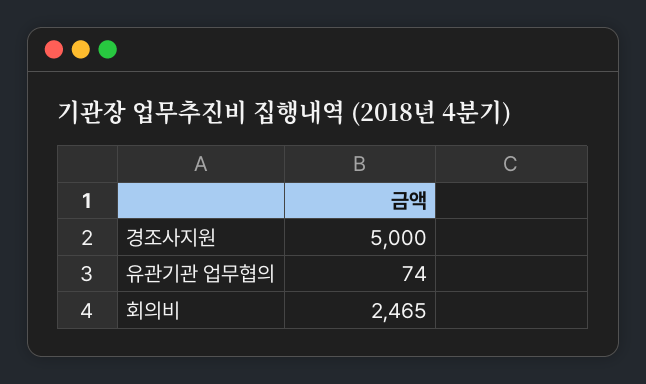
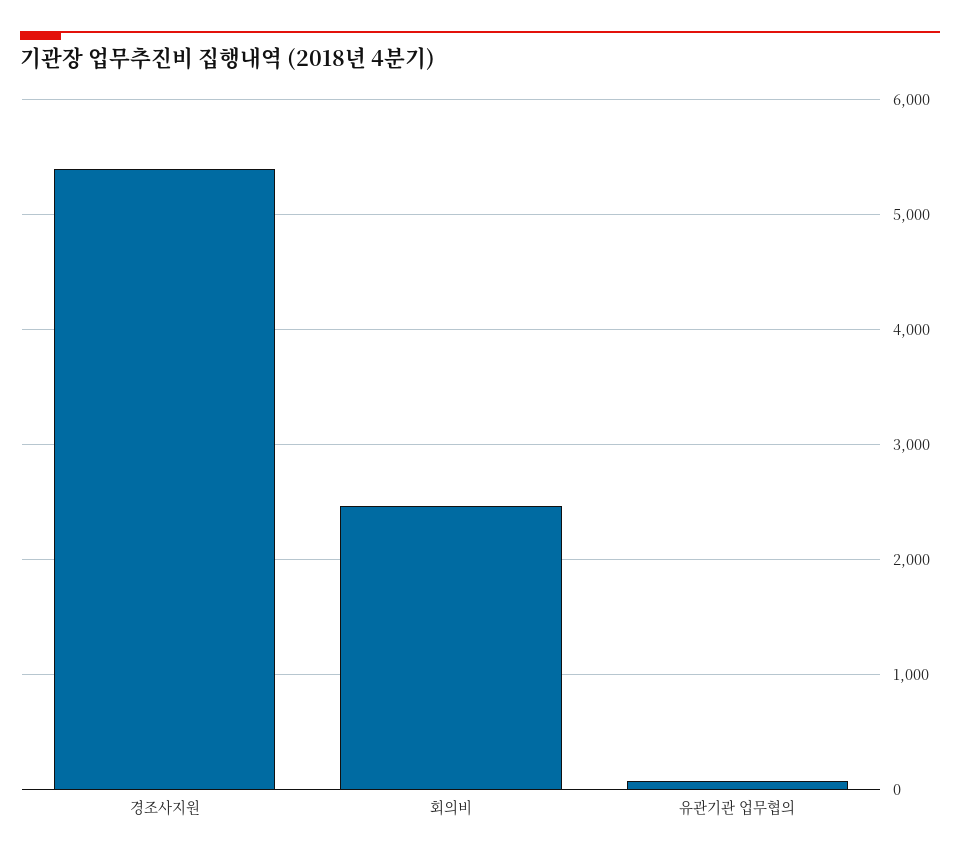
경조사지원: 5000 -> 5400

